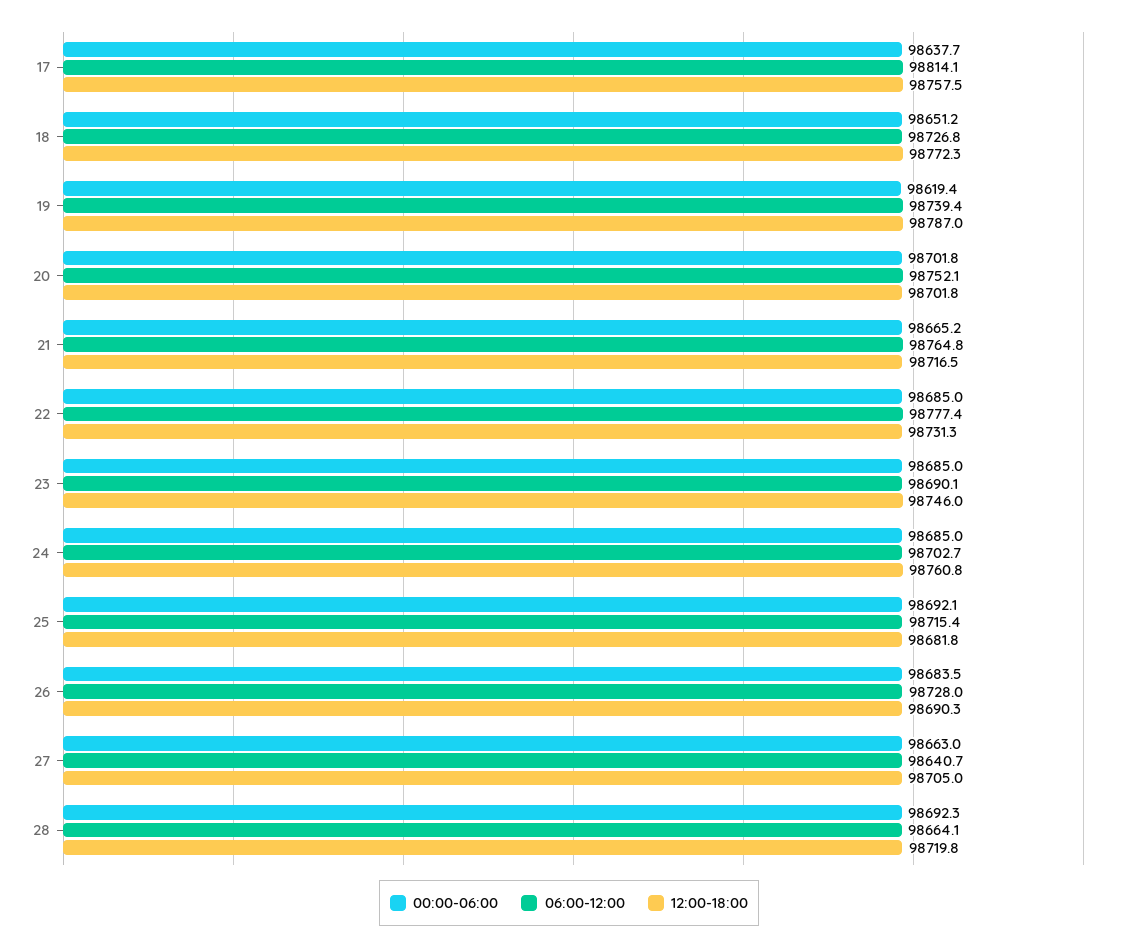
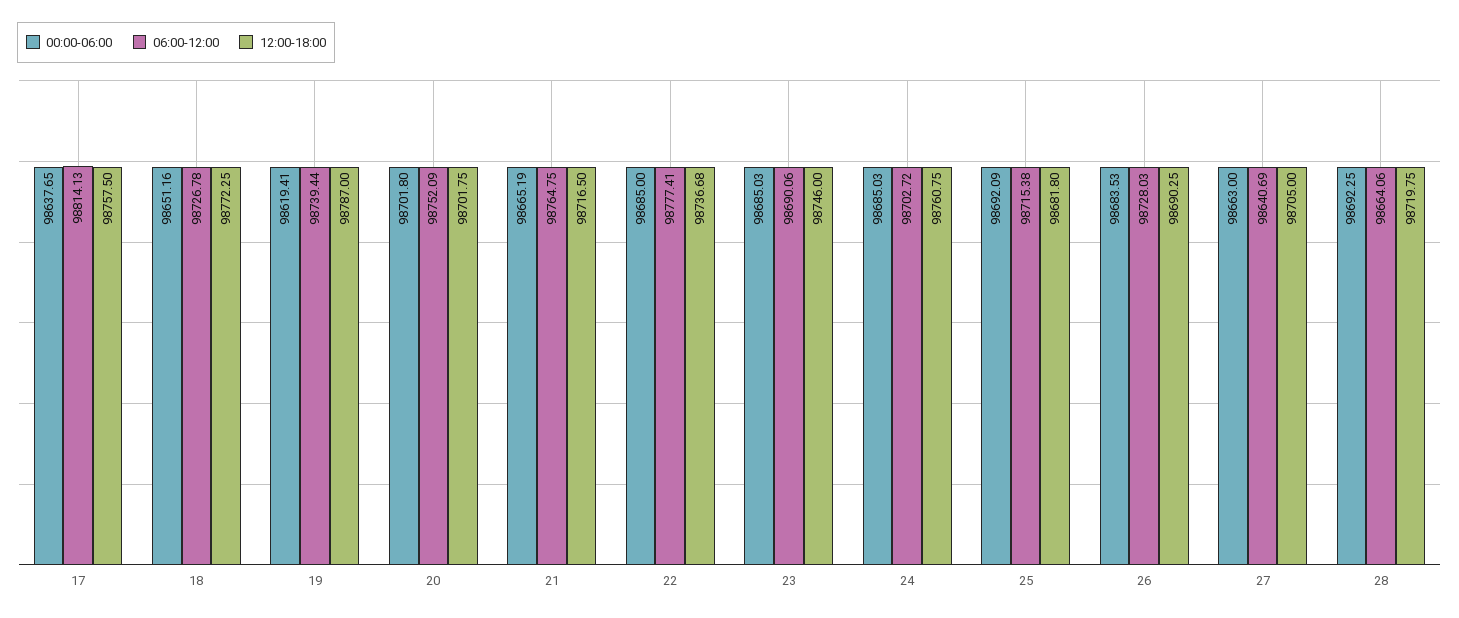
12:00-18:00, 22: 98731.3 -> 98736.68

